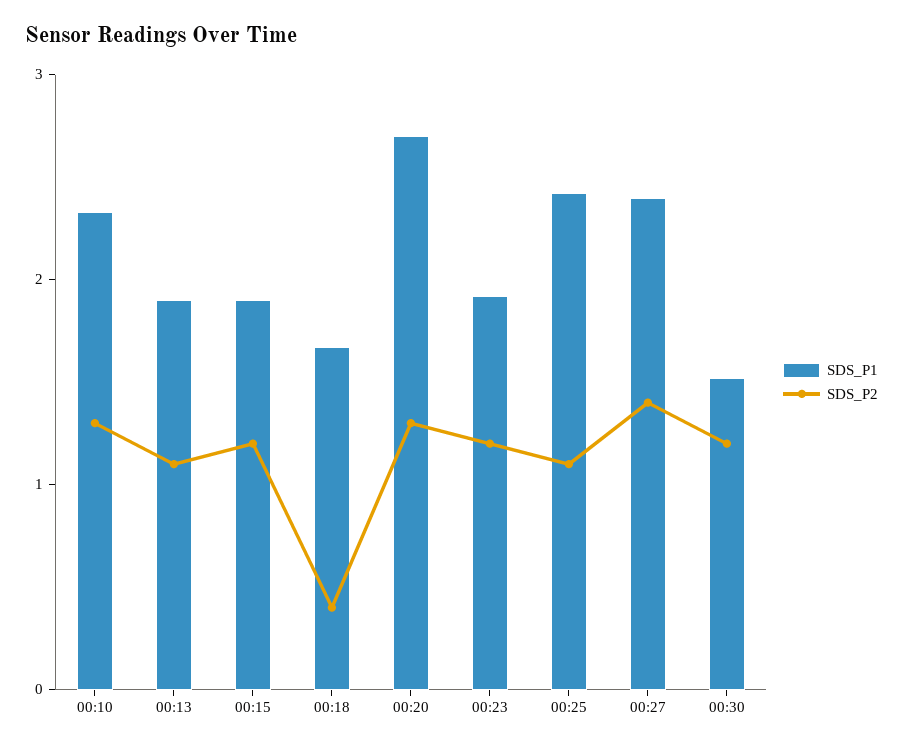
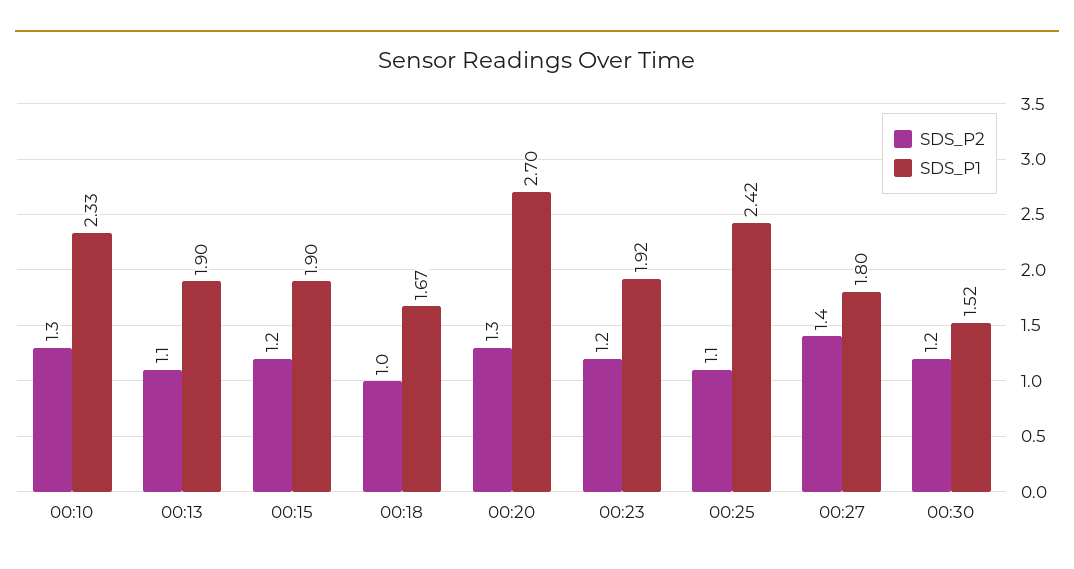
SDS_P2, 00:18: 0.4 -> 1
SDS_P1, 00:27: 2.4 -> 1.8

